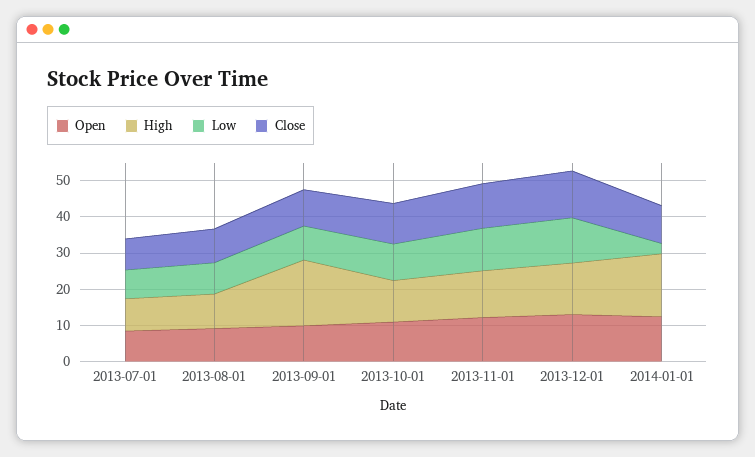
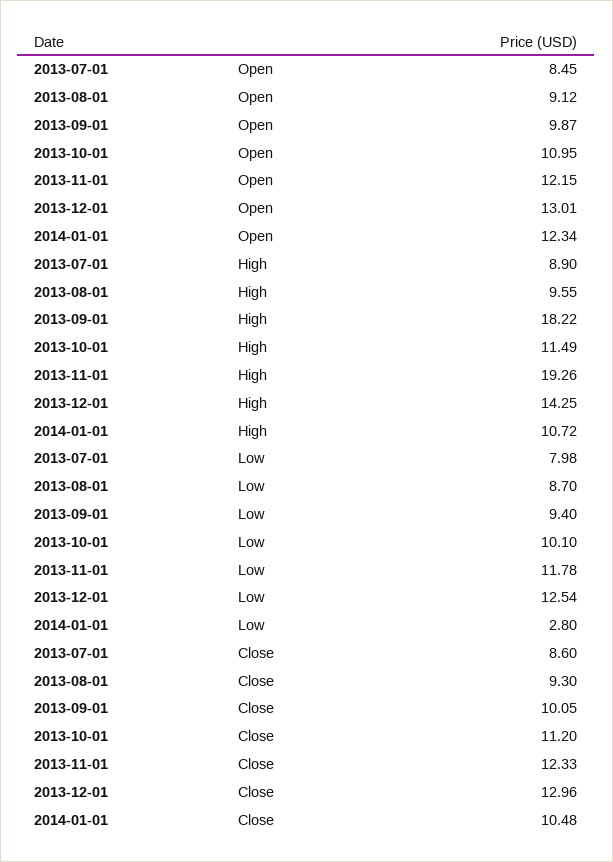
High, 2013-11-01: 12.5 -> 19.26
High, 2014-01-01: 17.5 -> 10.72

